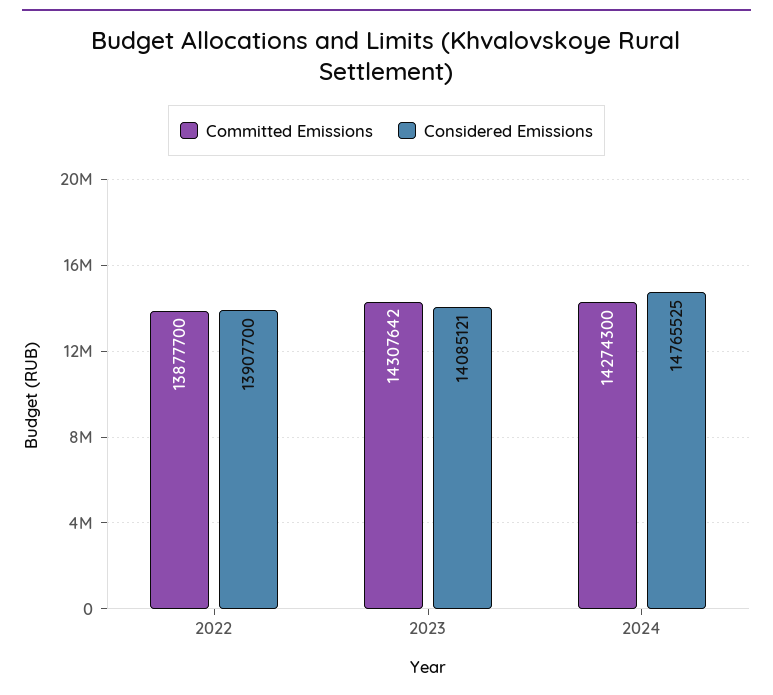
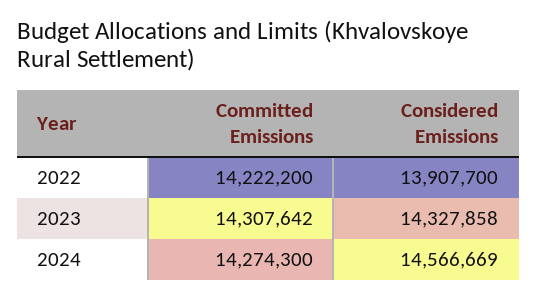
Committed Emissions, 2022: 13877700 -> 14222200
Considered Emissions, 2023: 14085121 -> 14327858
Considered Emissions, 2024: 14765525 -> 14566669

